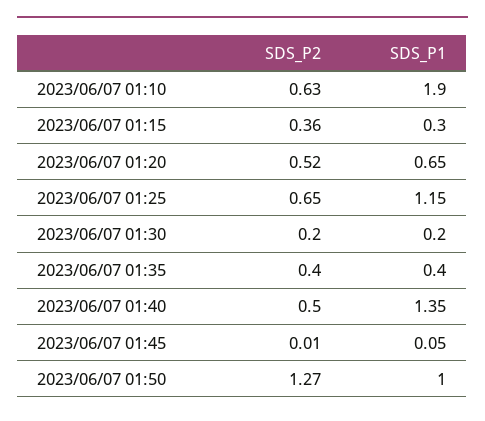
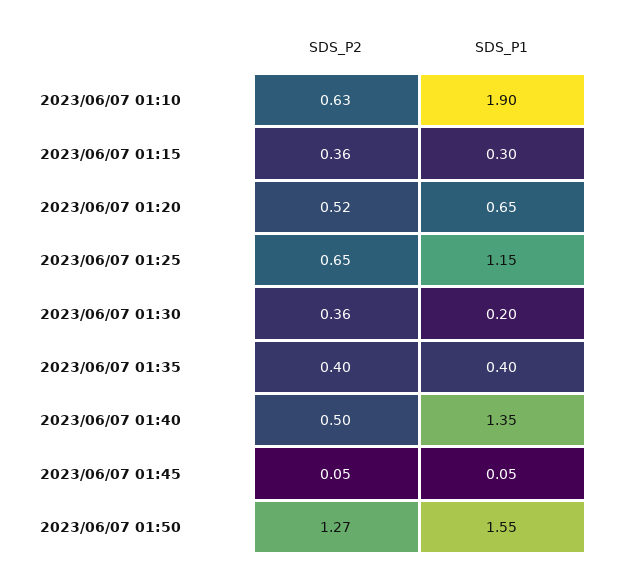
SDS_P2, 2023/06/07 01:30: 0.2 -> 0.36
SDS_P2, 2023/06/07 01:45: 0.01 -> 0.05
SDS_P1, 2023/06/07 01:50: 1 -> 1.55

